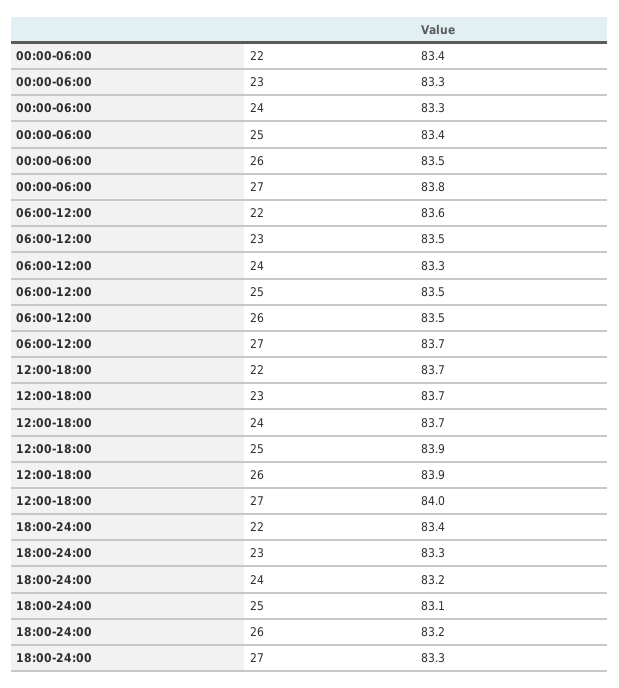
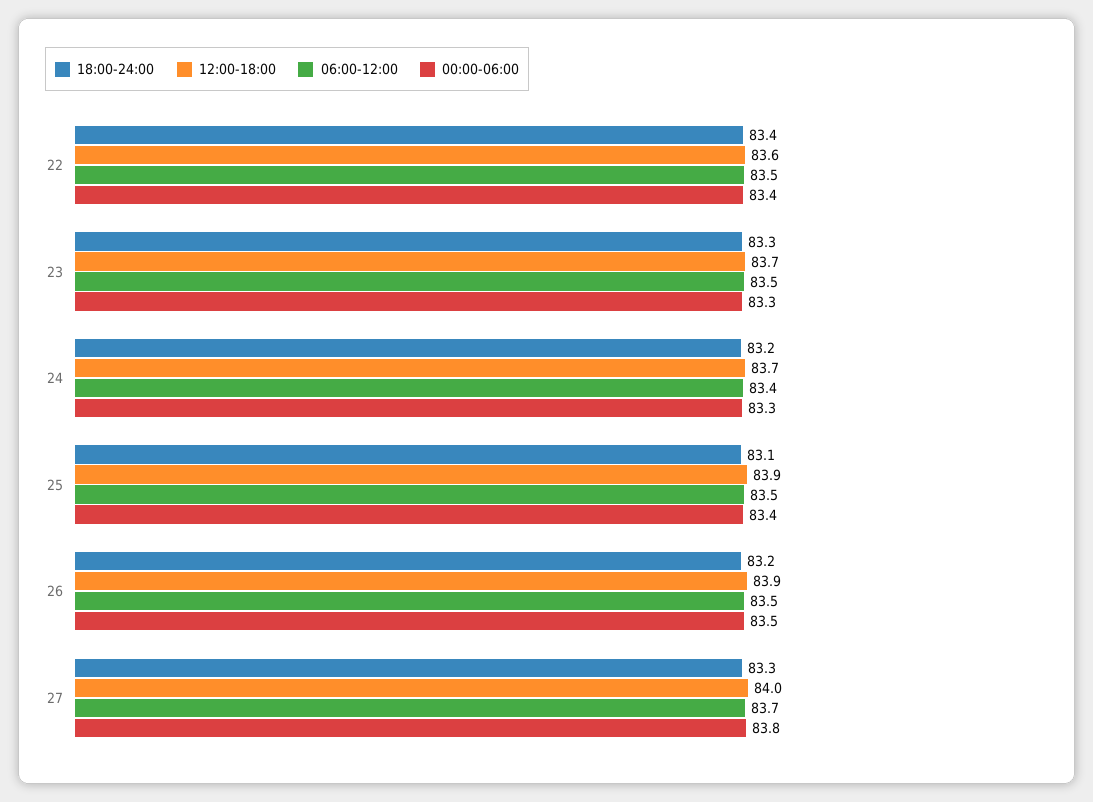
06:00-12:00, 22: 83.6 -> 83.5
06:00-12:00, 24: 83.3 -> 83.4
12:00-18:00, 22: 83.7 -> 83.6

